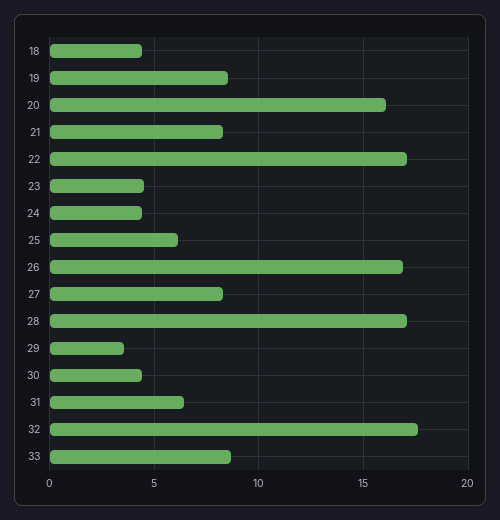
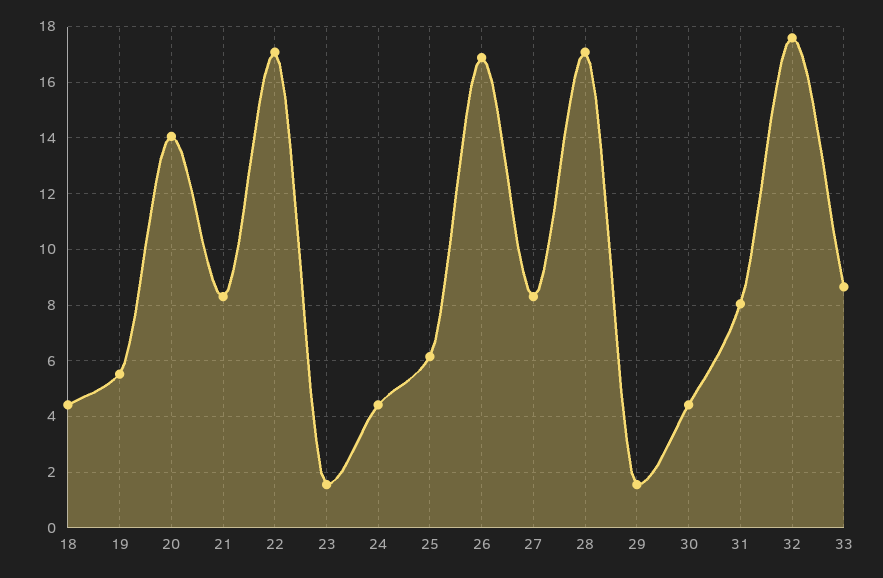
19: 8.5 -> 5.5
20: 16 -> 14
23: 4.5 -> 1.5
29: 3.5 -> 1.5
31: 6.5 -> 8

